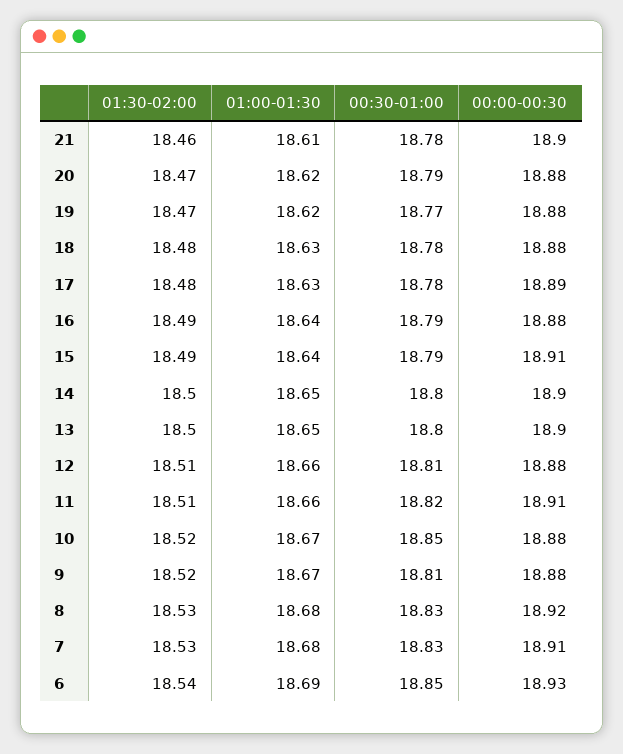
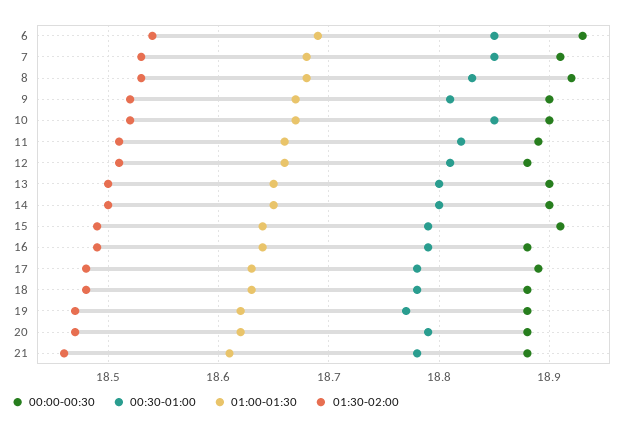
00:00-00:30, 21: 18.9 -> 18.88
00:00-00:30, 11: 18.91 -> 18.89
00:00-00:30, 10: 18.88 -> 18.9
00:00-00:30, 9: 18.88 -> 18.9
00:30-01:00, 7: 18.83 -> 18.85

